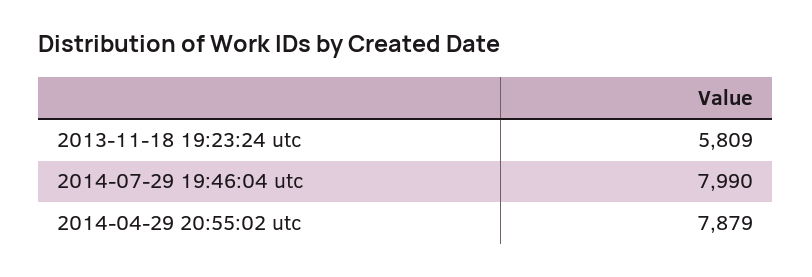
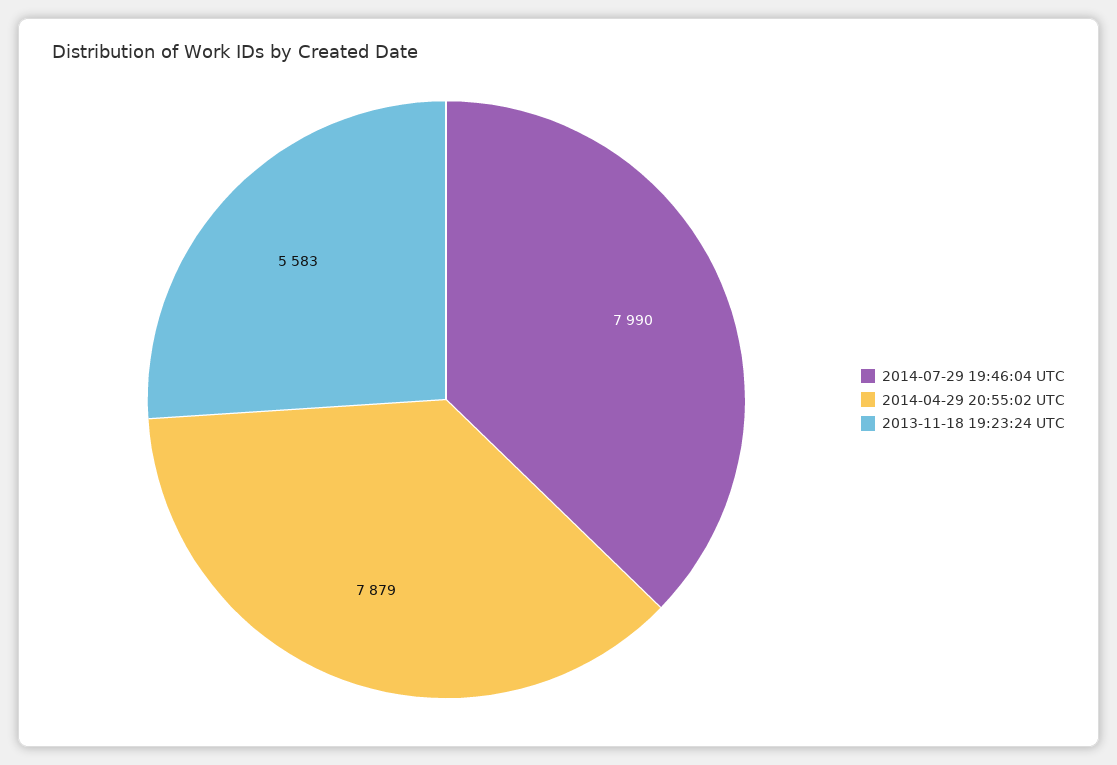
2013-11-18 19:23:24 utc: 5809 -> 5583

